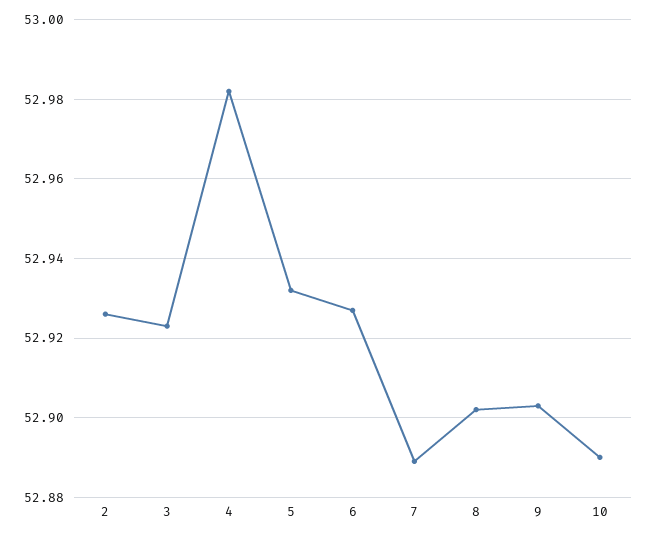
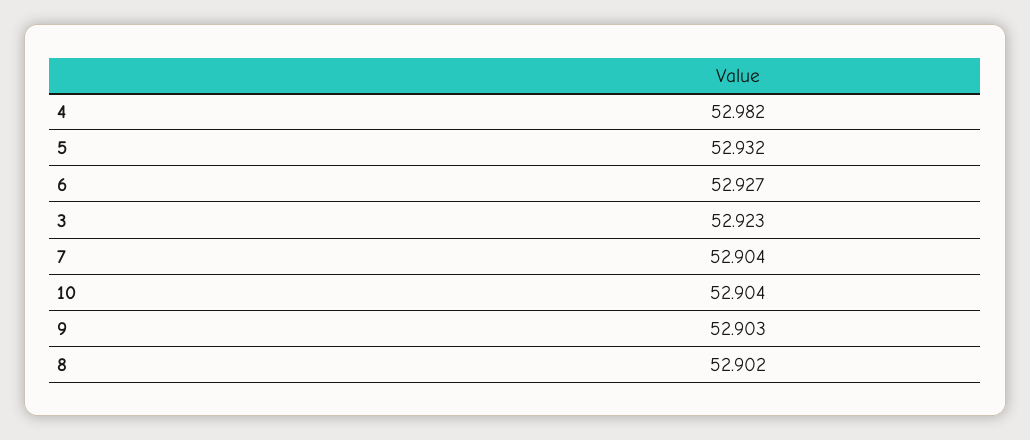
2: 52.925 -> none
7: 52.89 -> 52.904
10: 52.89 -> 52.904

